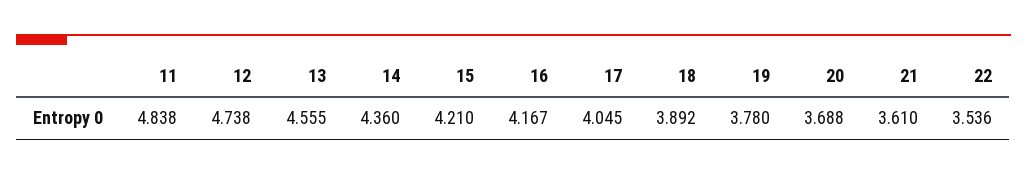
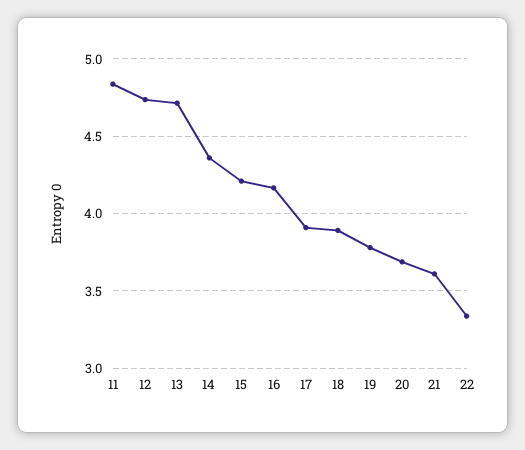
13: 4.555 -> 4.7
17: 4.045 -> 3.9
22: 3.536 -> 3.35

